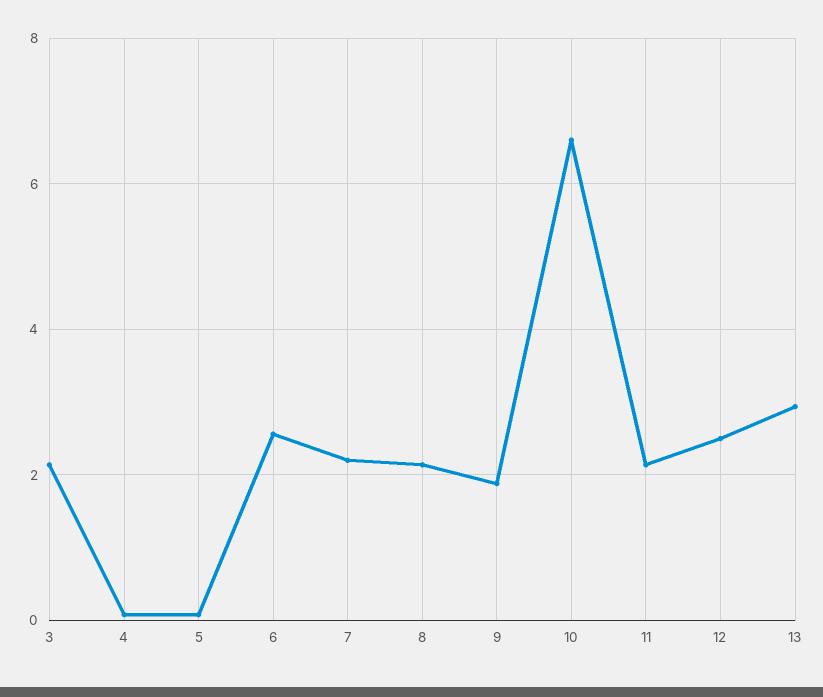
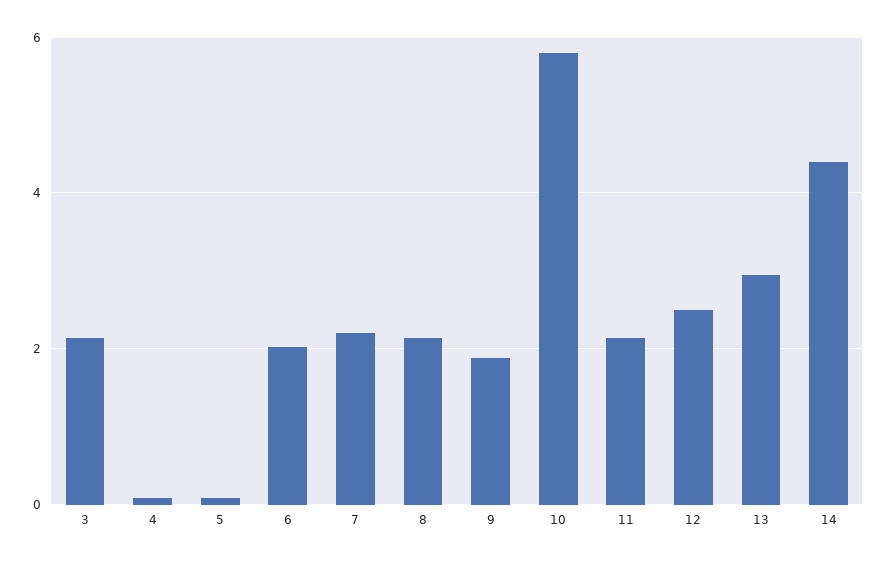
6: 2.6 -> 2
10: 6.6 -> 5.8
14: none -> 4.4

